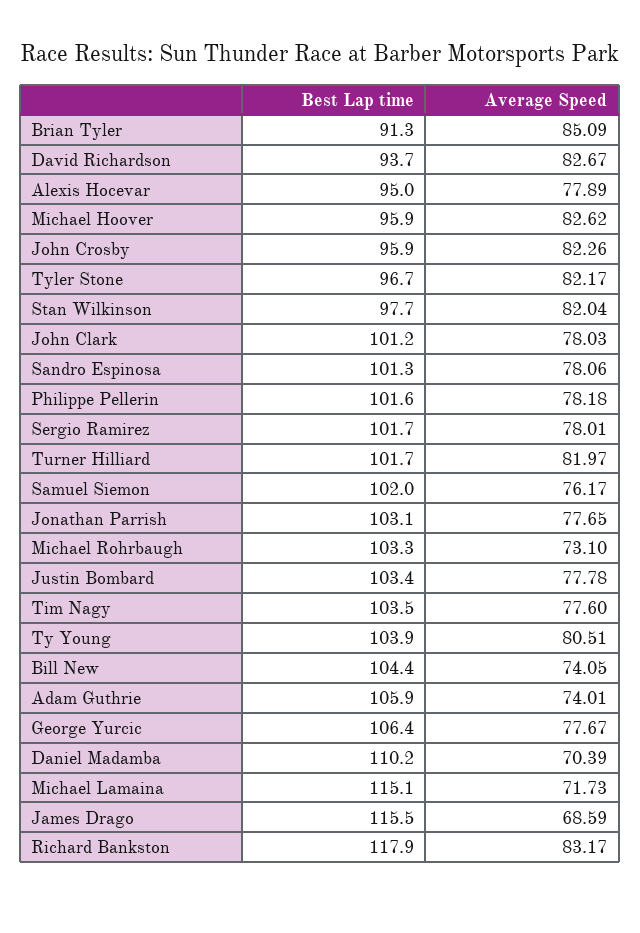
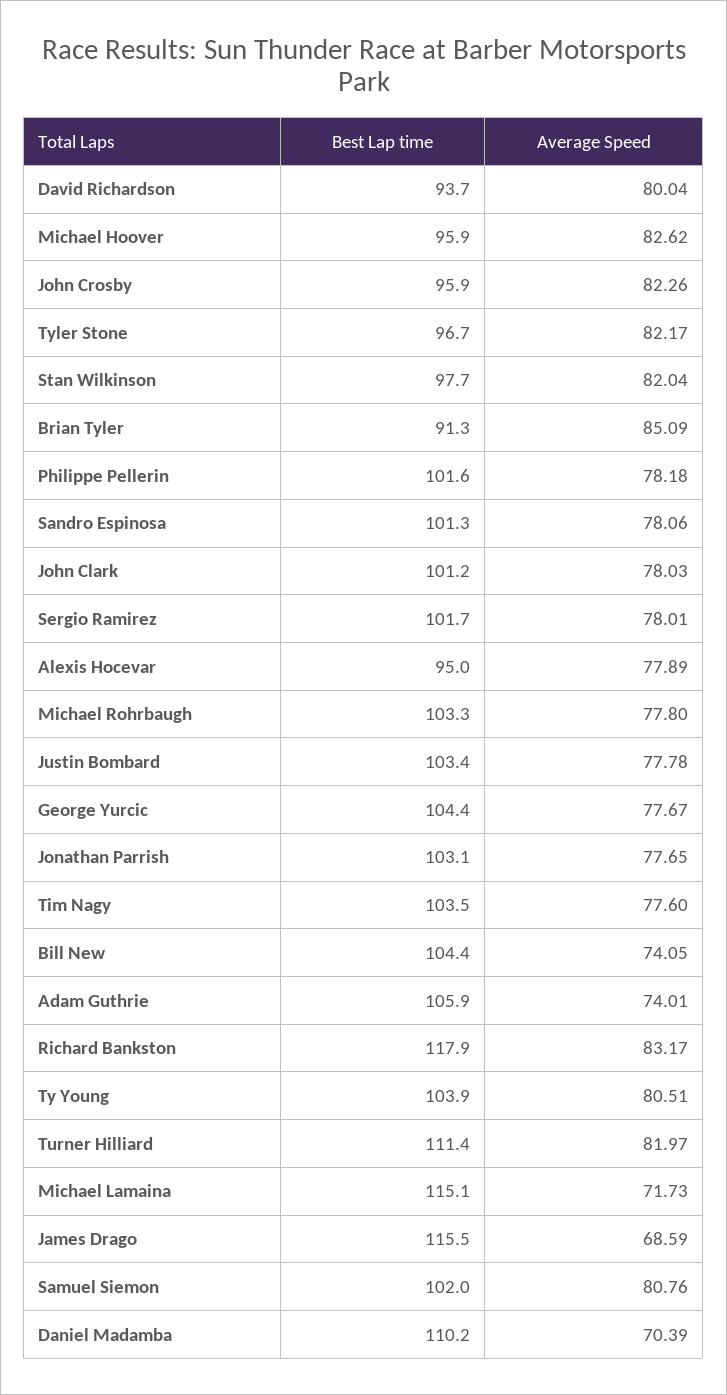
Average Speed, David Richardson: 82.67 -> 80.04
Best Lap time, Turner Hilliard: 101.7 -> 111.4
Average Speed, Samuel Siemon: 76.17 -> 80.76
Average Speed, Michael Rohrbaugh: 73.1 -> 77.8
Best Lap time, George Yurcic: 106.4 -> 104.4

